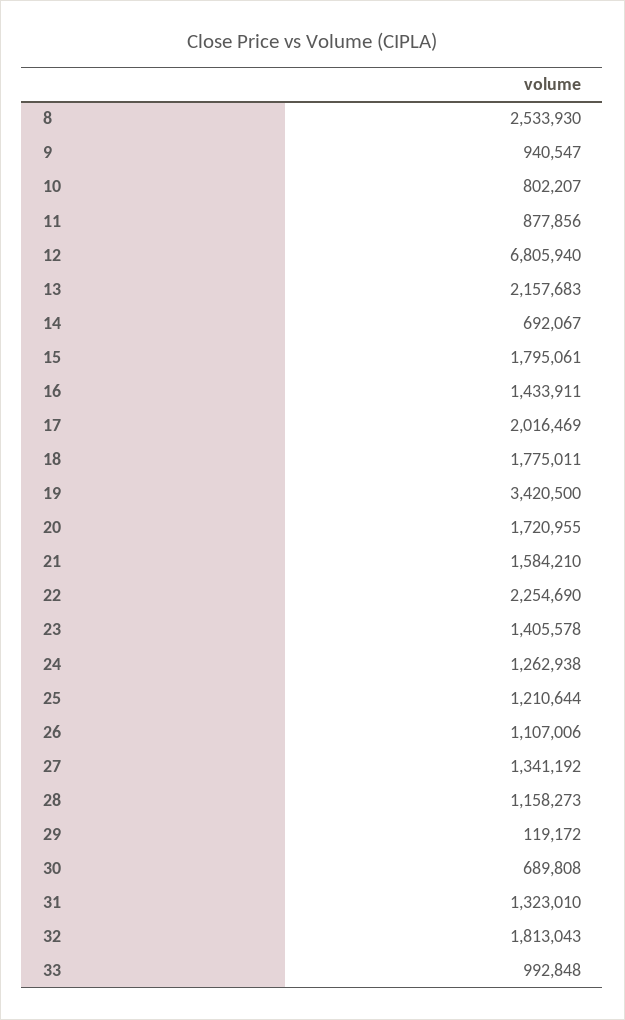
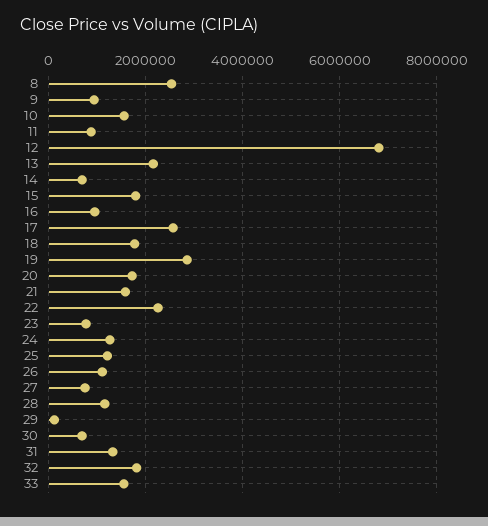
10: 802207 -> 1600000
16: 1433911 -> 1000000
17: 2016469 -> 2600000
19: 3420500 -> 2800000
23: 1405578 -> 800000
27: 1341192 -> 800000
33: 992848 -> 1600000

